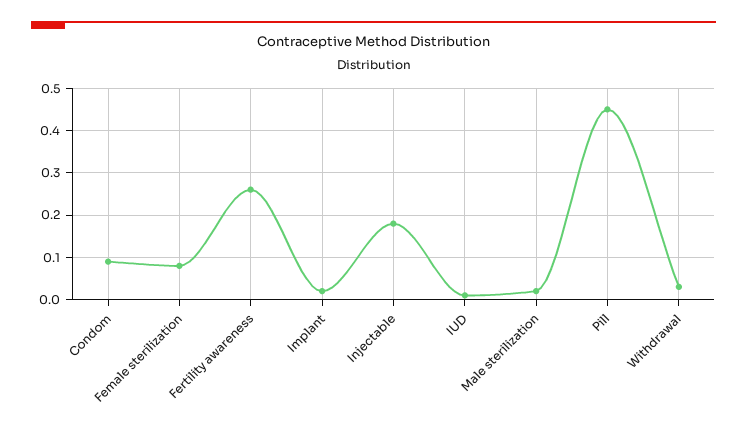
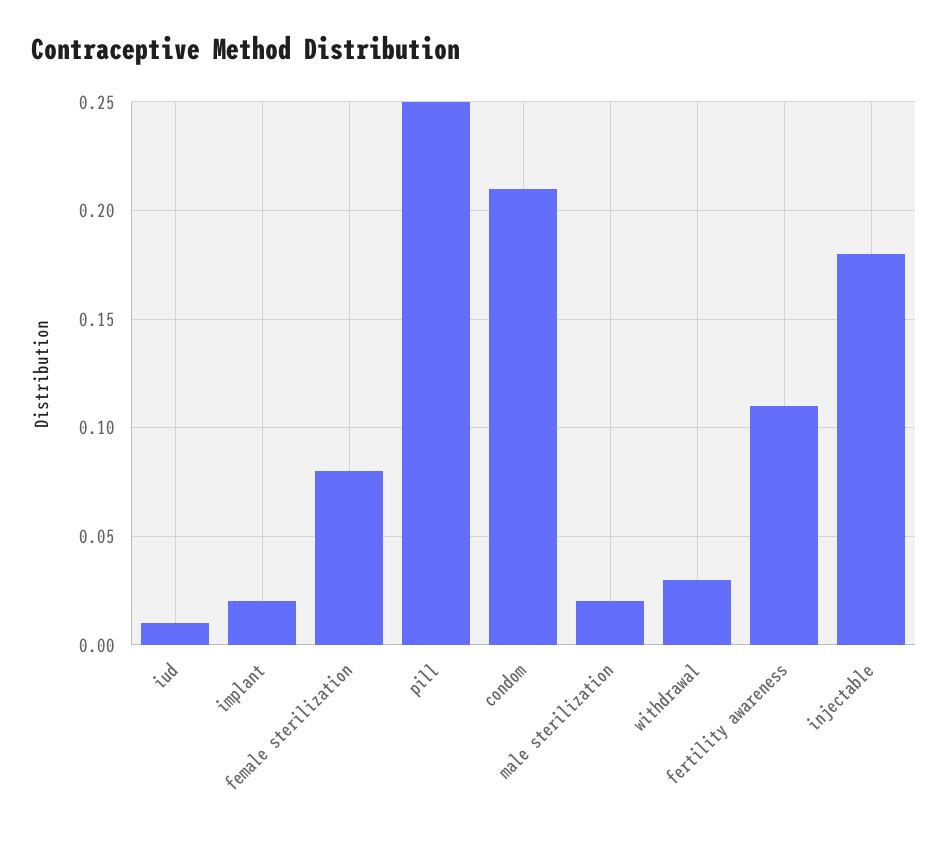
Condom: 0.1 -> 0.21
Fertility awareness: 0.25 -> 0.11
Pill: 0.45 -> 0.25

